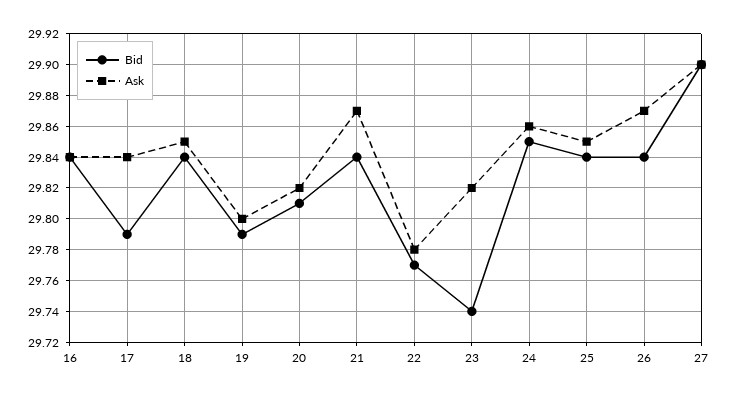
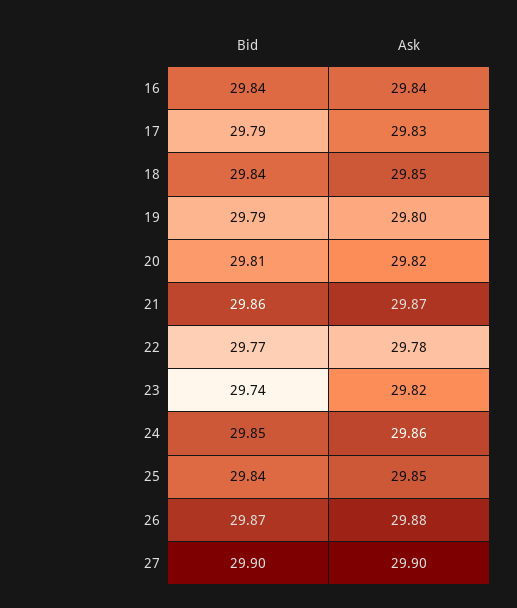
Ask, 17: 29.84 -> 29.83
Bid, 21: 29.84 -> 29.86
Bid, 26: 29.84 -> 29.87
Ask, 26: 29.87 -> 29.88

